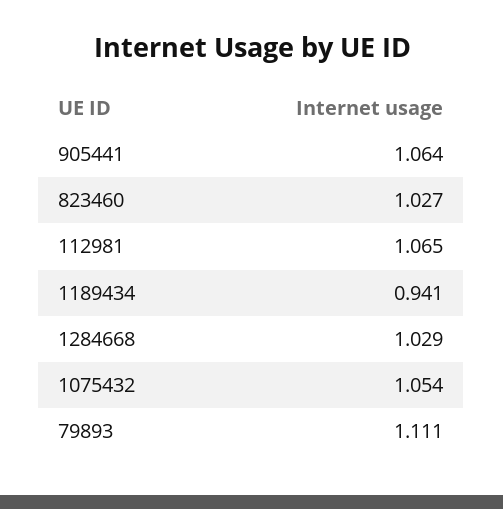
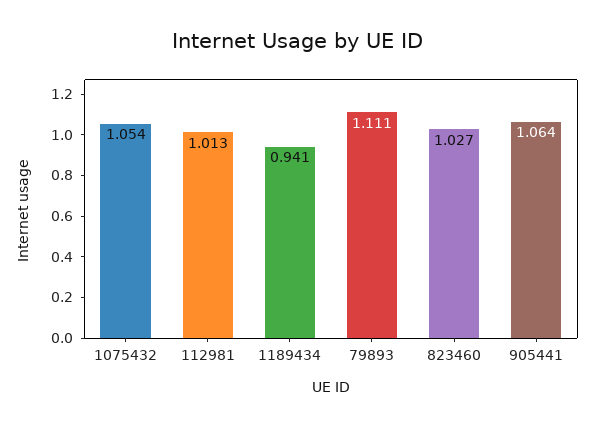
112981: 1.065 -> 1.013
1284668: 1.029 -> none

